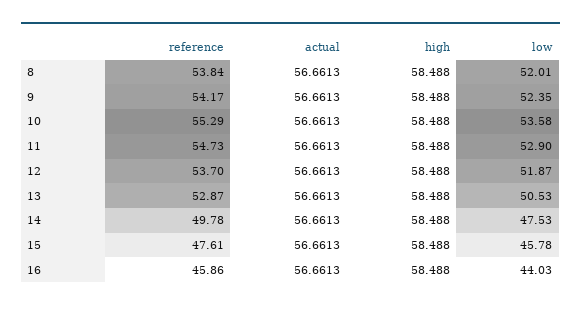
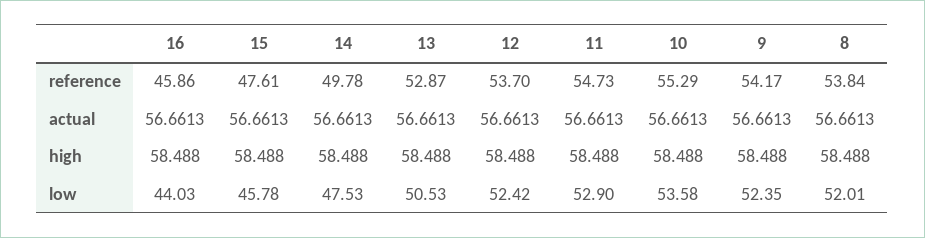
low, 12: 51.87 -> 52.42

